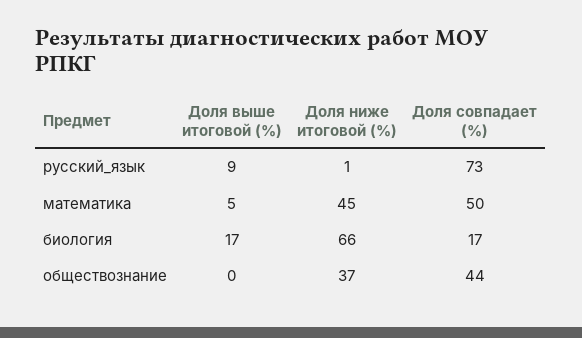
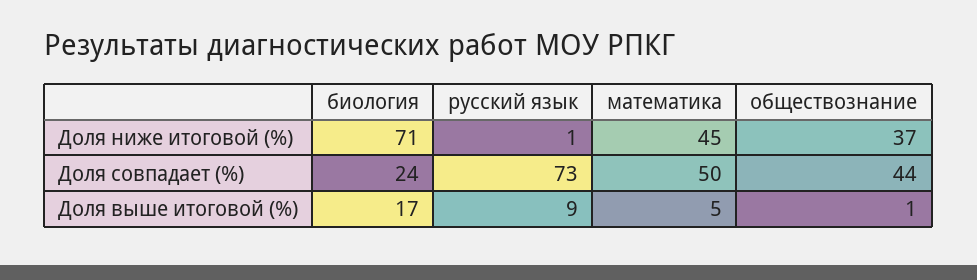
Доля ниже итоговой (%), биология: 66 -> 71
Доля совпадает (%), биология: 17 -> 24
Доля выше итоговой (%), обществознание: 0 -> 1

